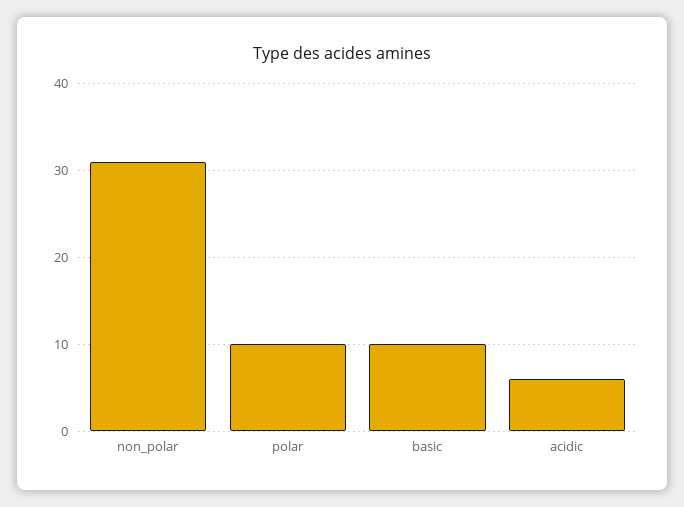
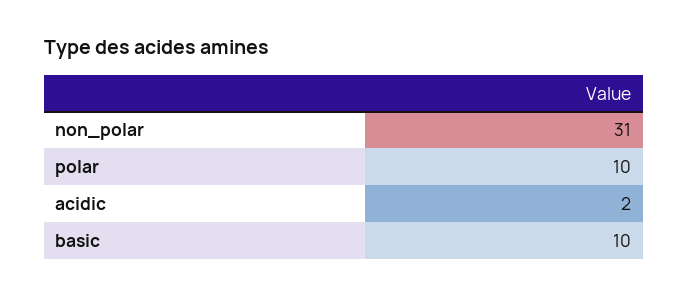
acidic: 6 -> 2

